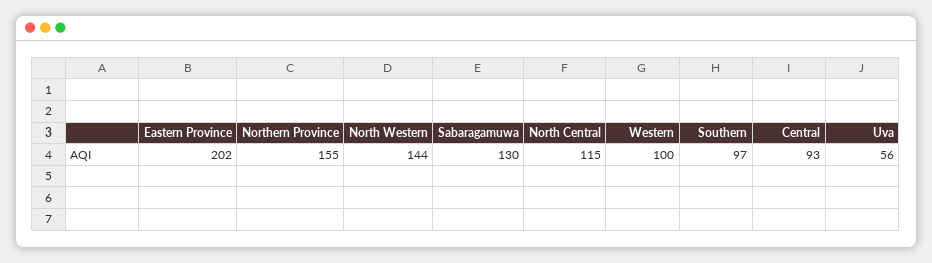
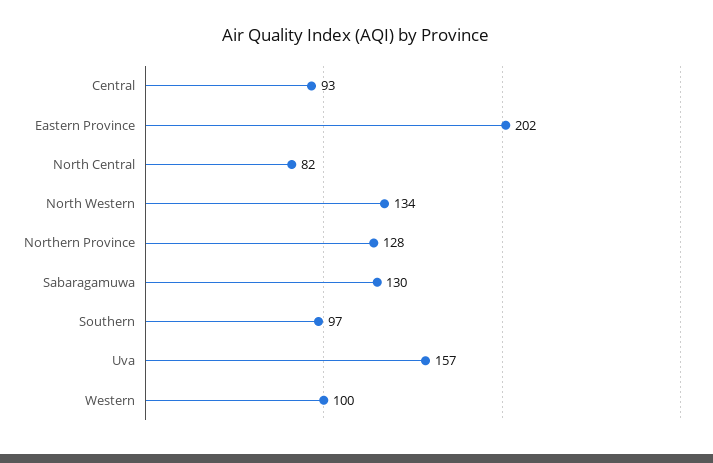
Northern Province: 155 -> 128
North Western: 144 -> 134
North Central: 115 -> 82
Uva: 56 -> 157

